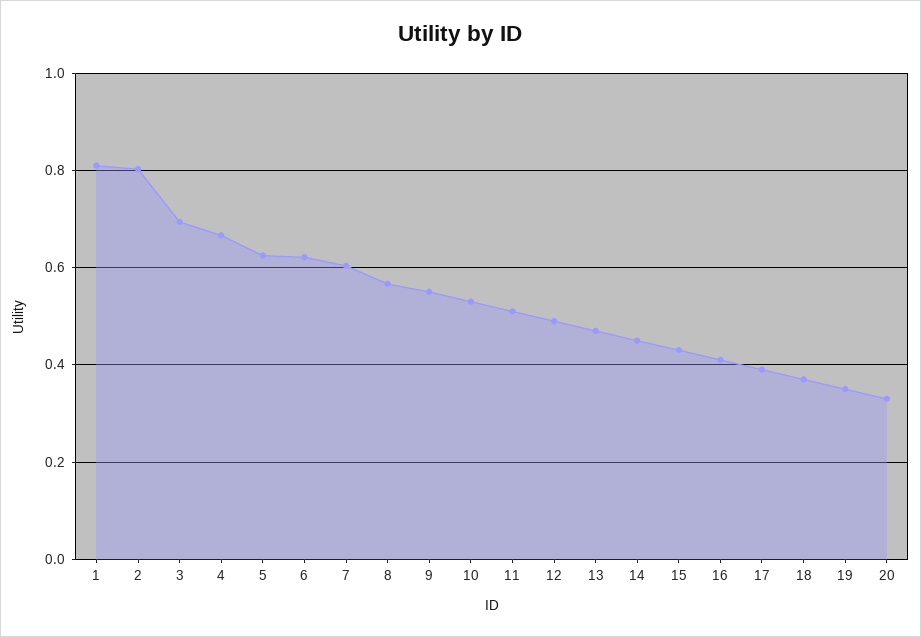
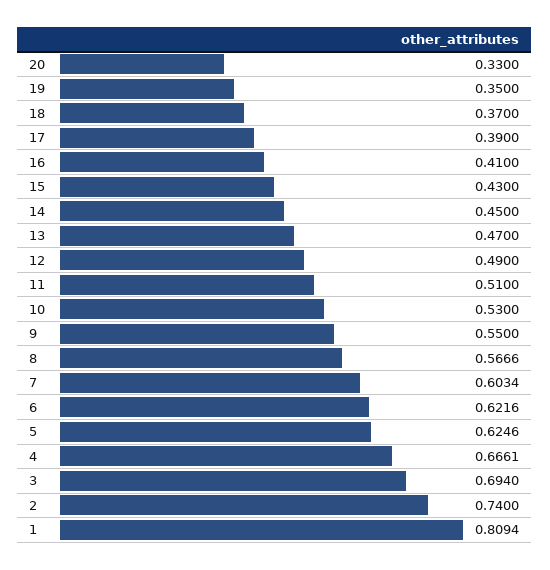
2: 0.8 -> 0.74

